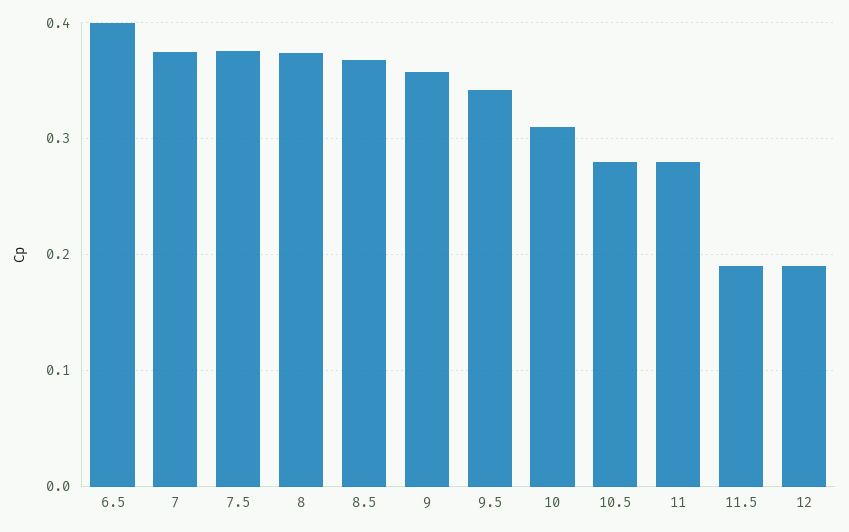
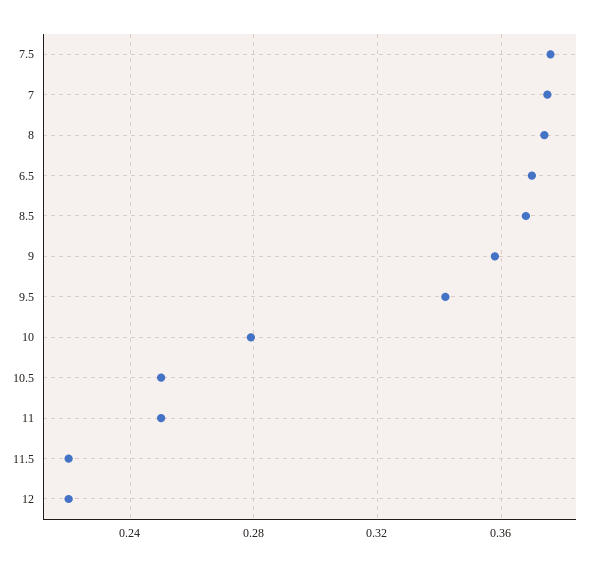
6.5: 0.4 -> 0.37
10: 0.31 -> 0.28
10.5: 0.28 -> 0.25
11: 0.28 -> 0.25
11.5: 0.19 -> 0.22
12: 0.19 -> 0.22

